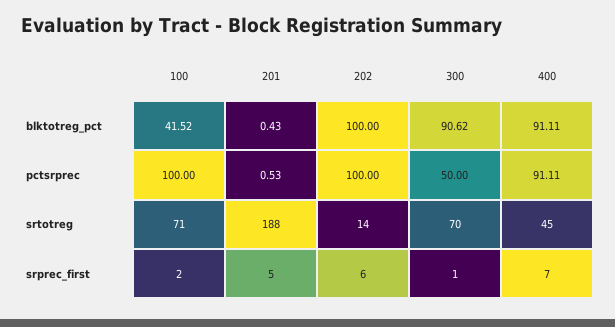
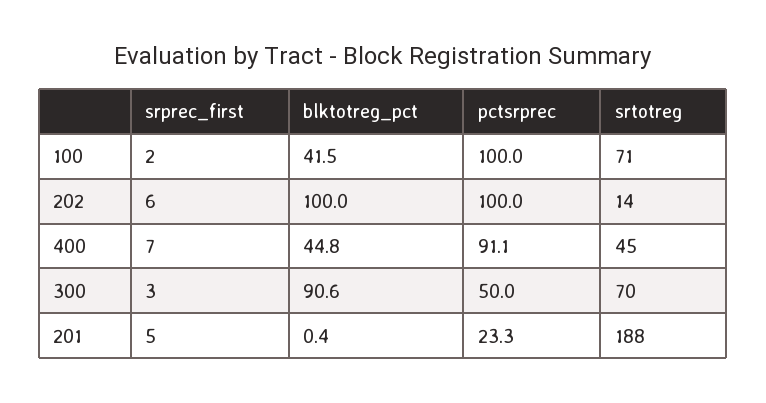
400, blktotreg_pct: 91.11 -> 44.8
201, pctsrprec: 0.53 -> 23.3
300, srprec_first: 1 -> 3

